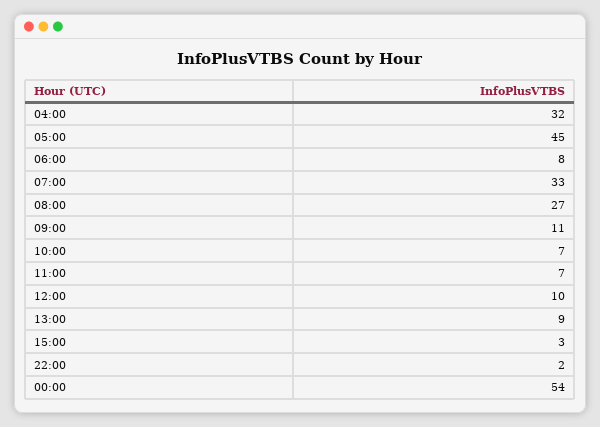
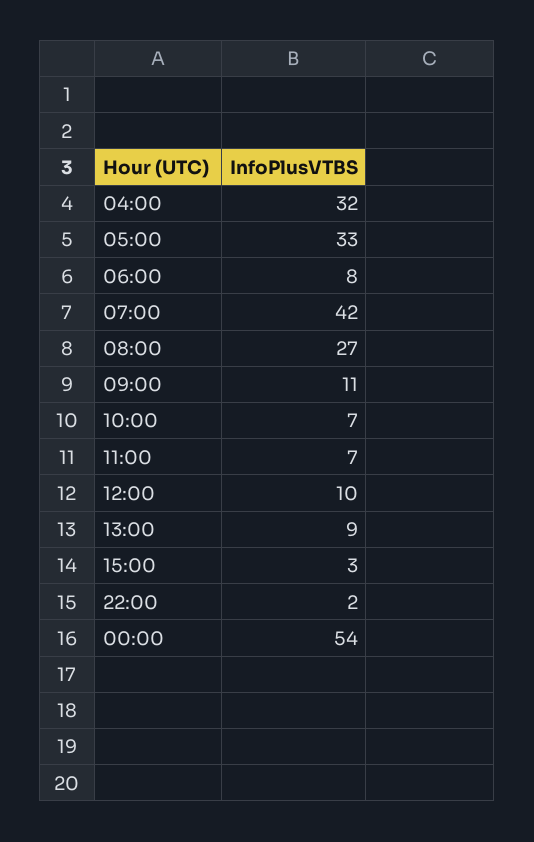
05:00: 45 -> 33
07:00: 33 -> 42

